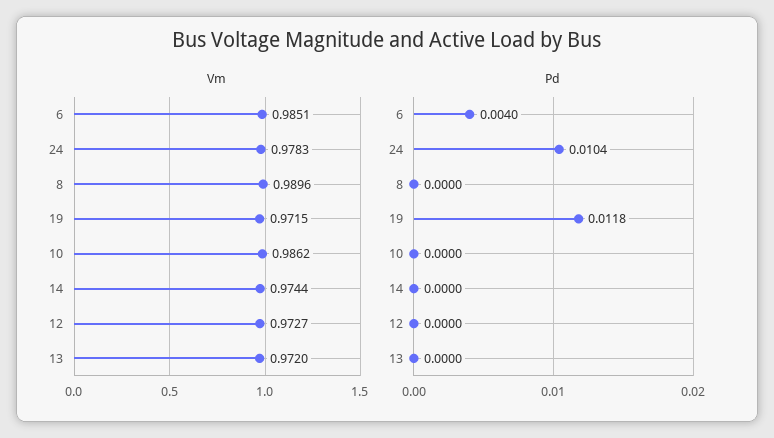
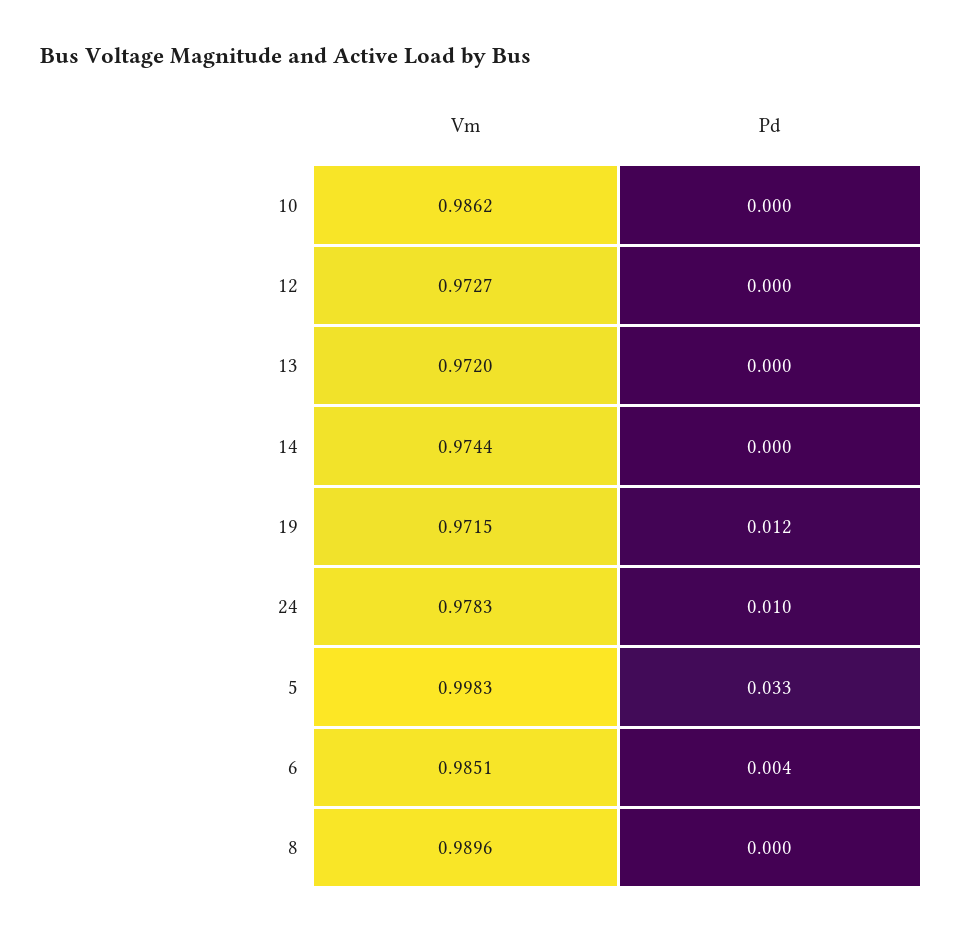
Vm, 5: none -> 0.9983
Pd, 5: none -> 0.033

